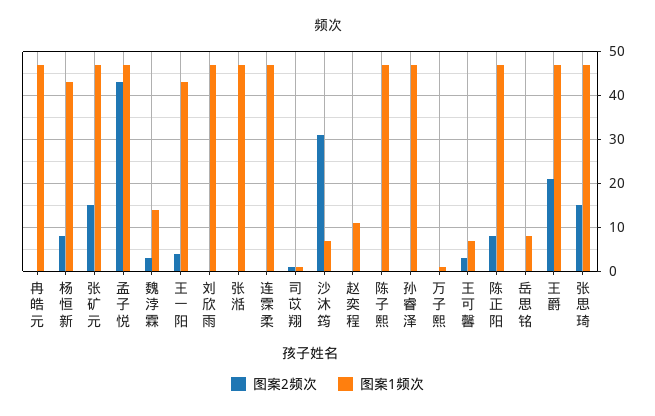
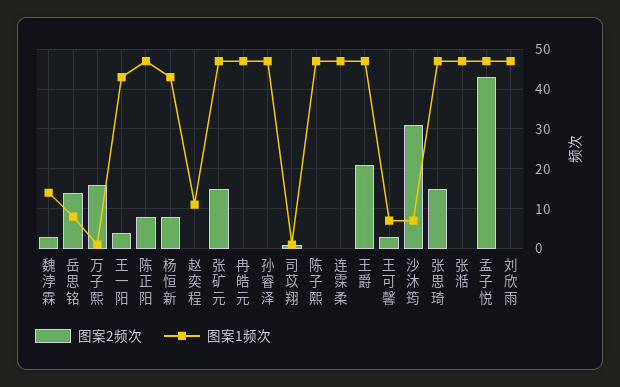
图案2频次, 万子熙: 0 -> 15
图案2频次, 岳思铭: 0 -> 15

